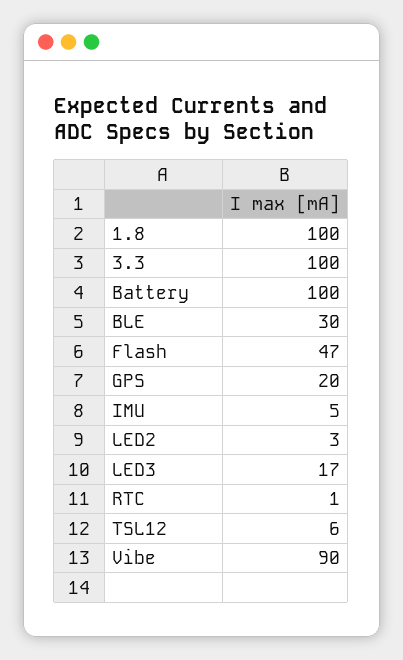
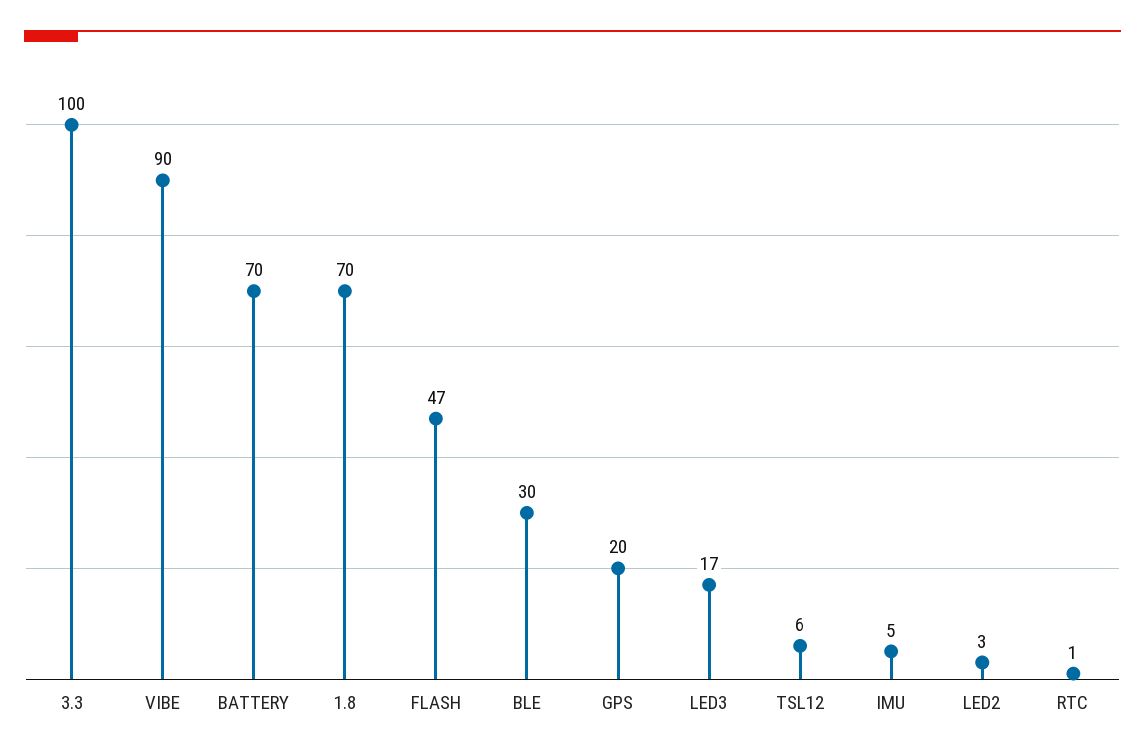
1.8: 100 -> 70
Battery: 100 -> 70

